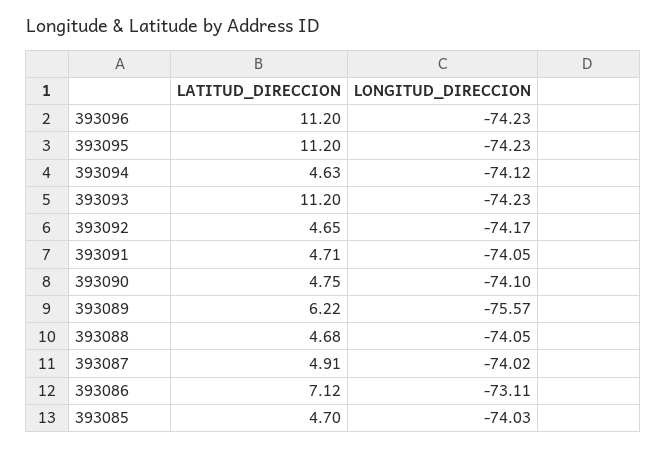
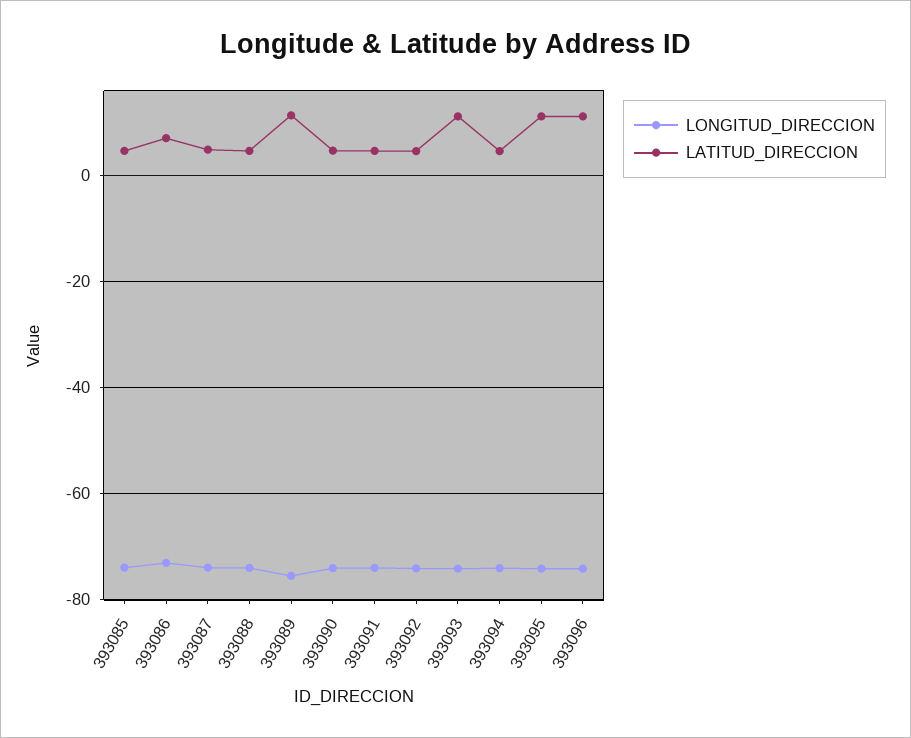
LATITUD_DIRECCION, 393089: 6.22 -> 12

